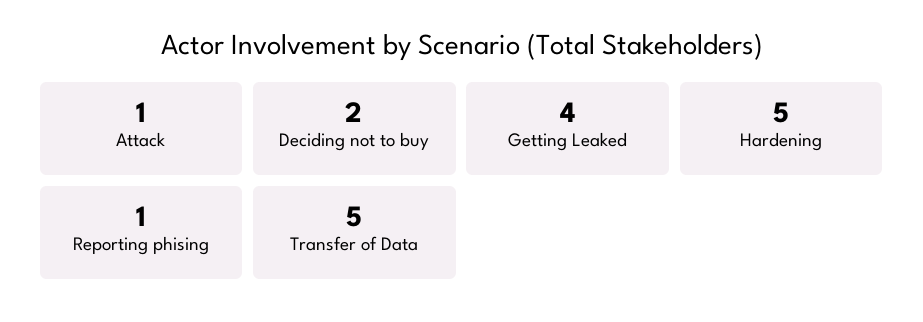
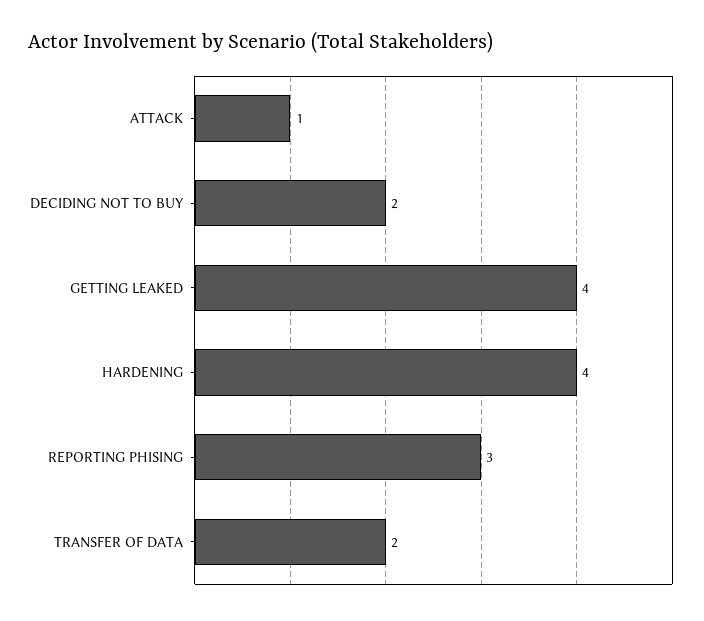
Hardening: 5 -> 4
Reporting phising: 1 -> 3
Transfer of Data: 5 -> 2

